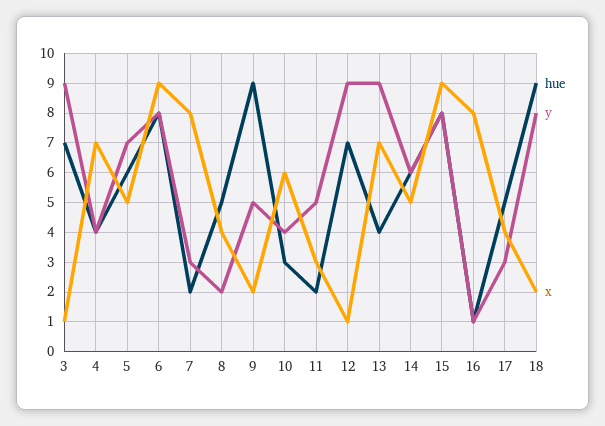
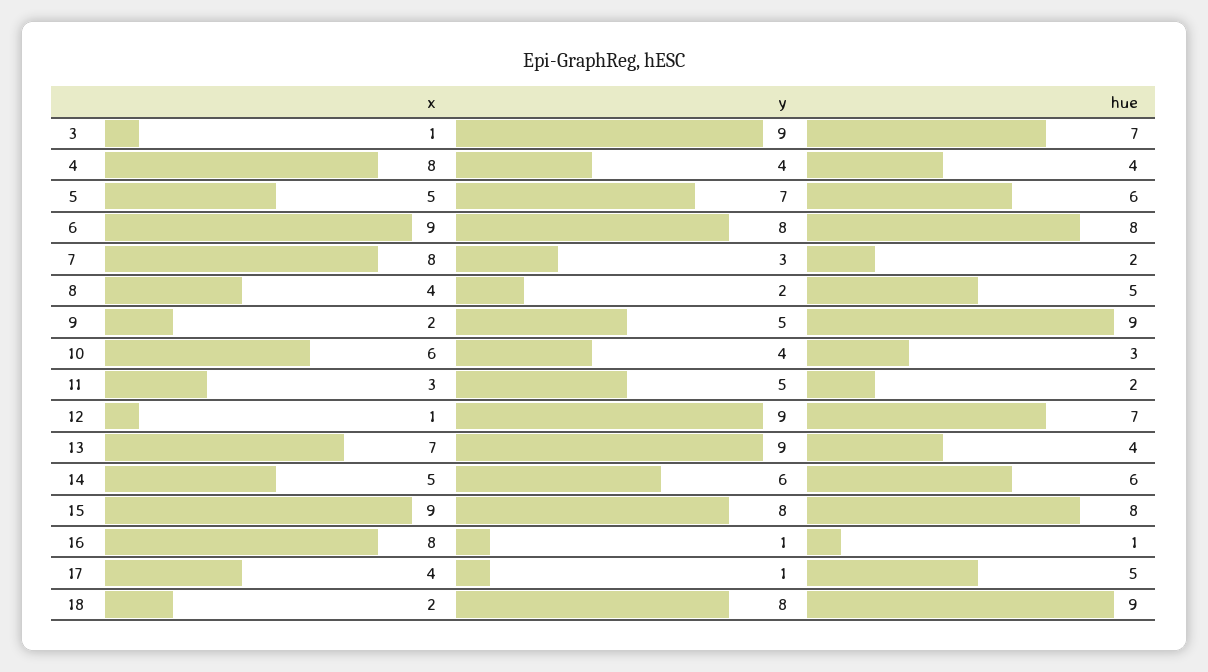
x, 4: 7 -> 8
y, 17: 3 -> 1

